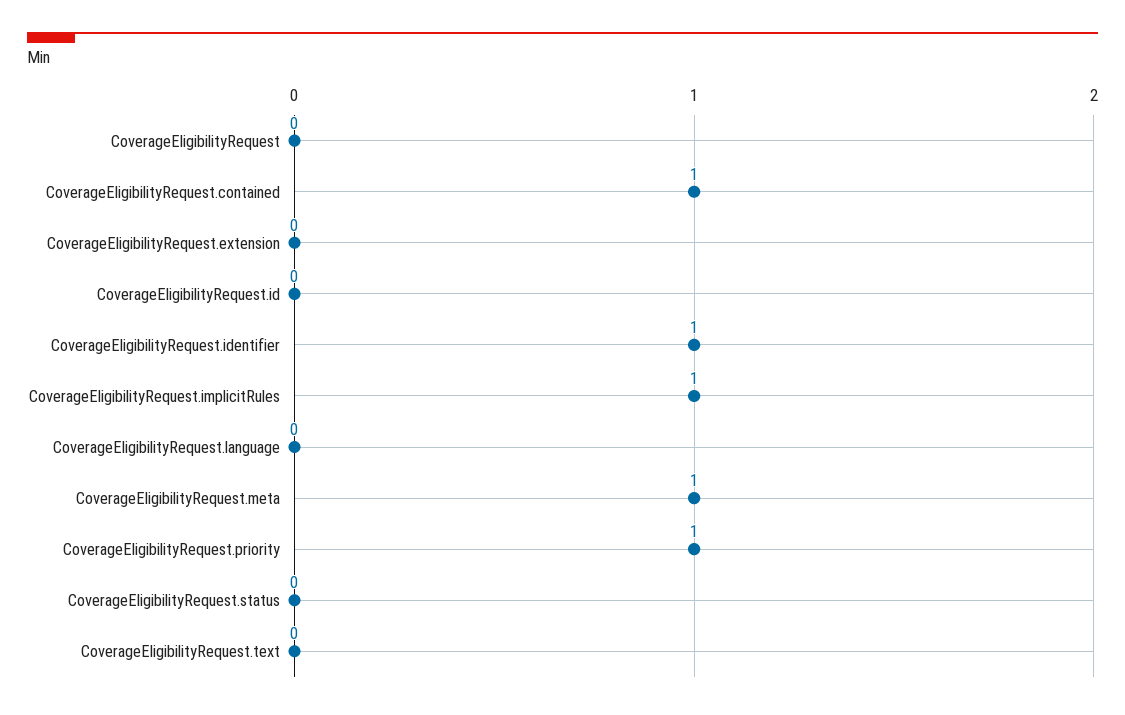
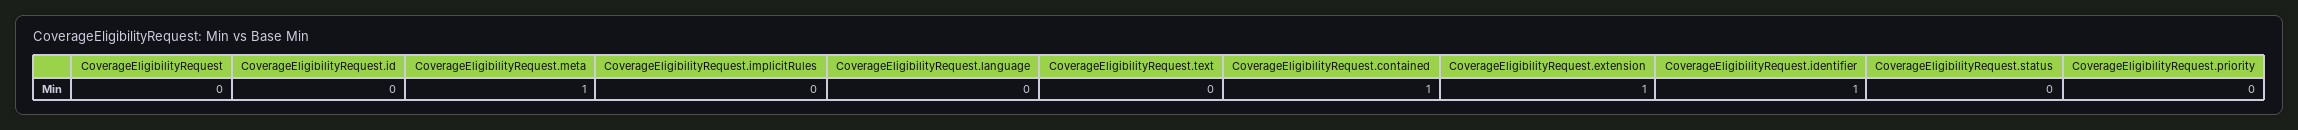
CoverageEligibilityRequest.extension: 0 -> 1
CoverageEligibilityRequest.implicitRules: 1 -> 0
CoverageEligibilityRequest.priority: 1 -> 0

